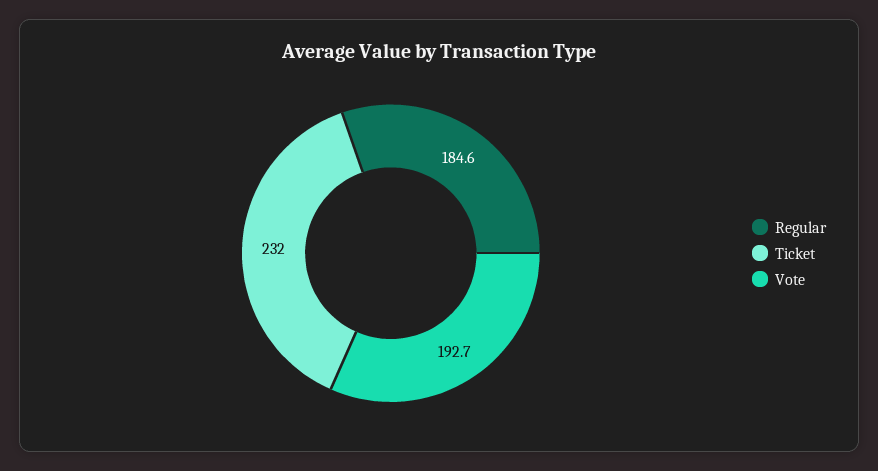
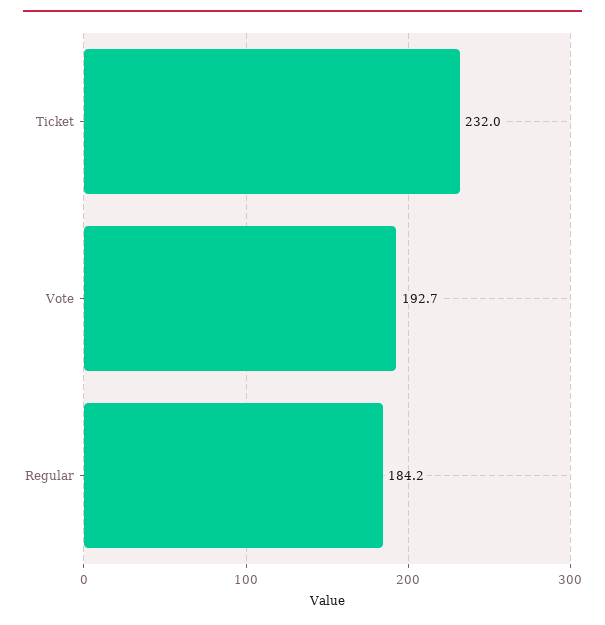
Regular: 184.6 -> 184.2

